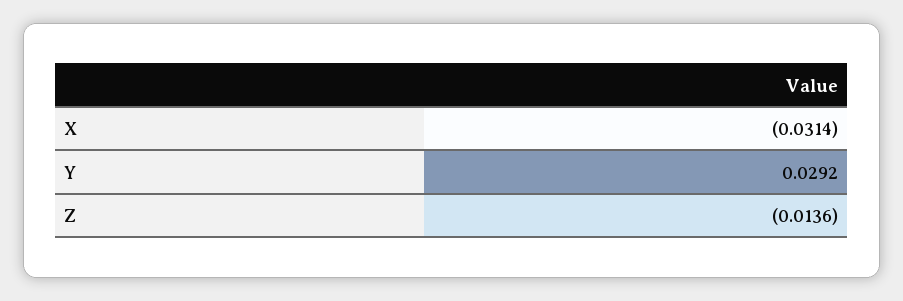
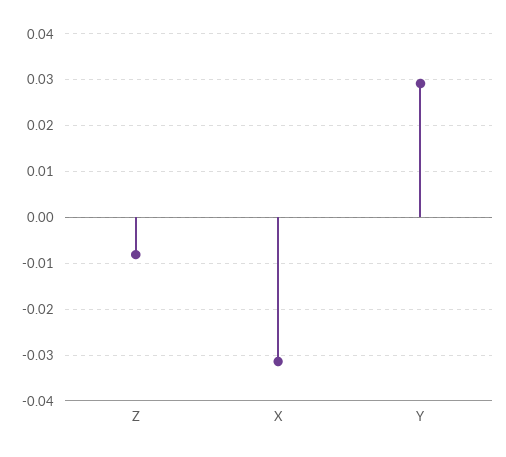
Z: -0.0136 -> -0.008

